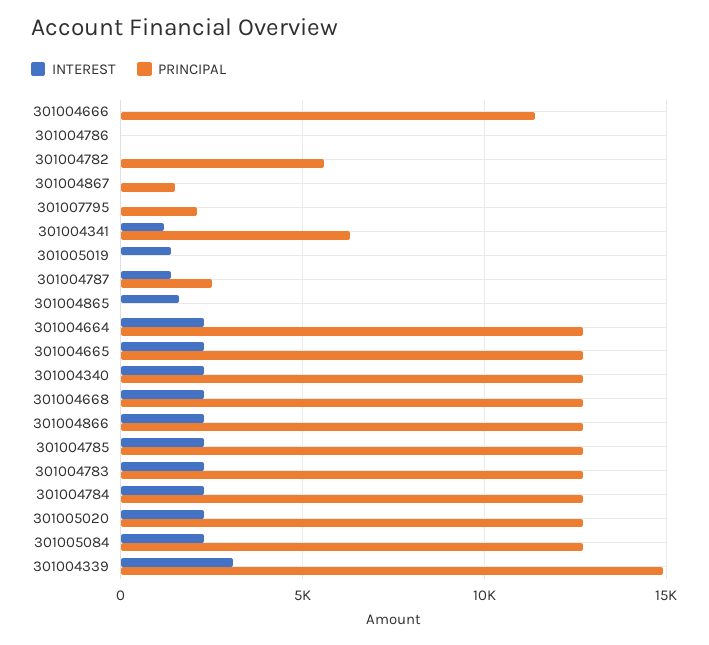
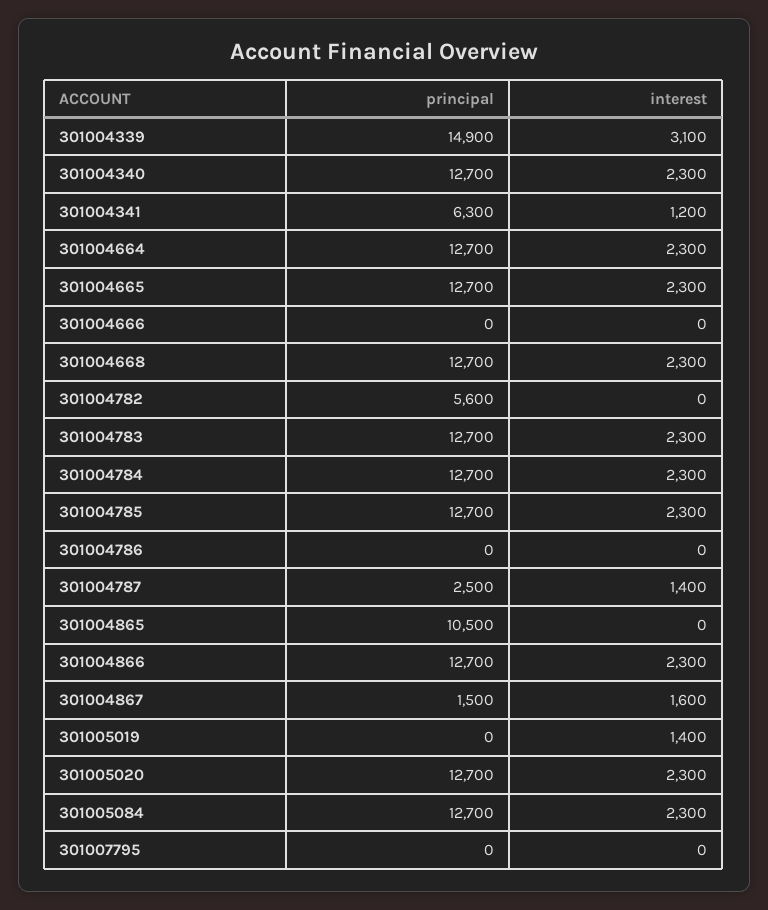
PRINCIPAL, 301004666: 11500 -> 0
INTEREST, 301004867: 0 -> 1600
PRINCIPAL, 301007795: 2000 -> 0
INTEREST, 301004865: 1500 -> 0
PRINCIPAL, 301004865: 0 -> 10500

